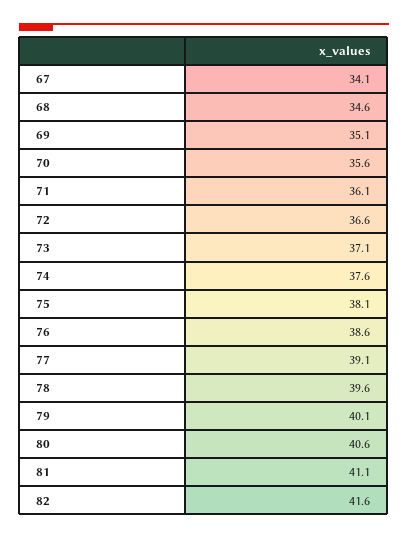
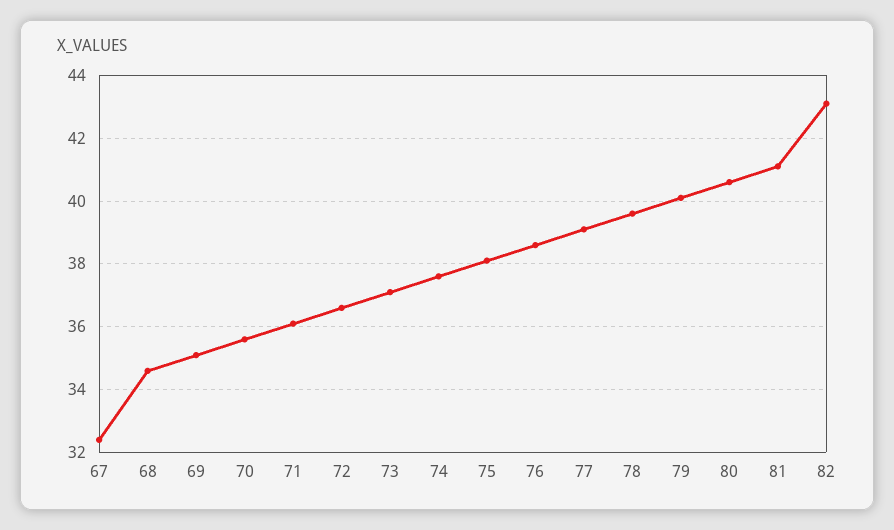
67: 34.1 -> 32.5
82: 41.6 -> 43

